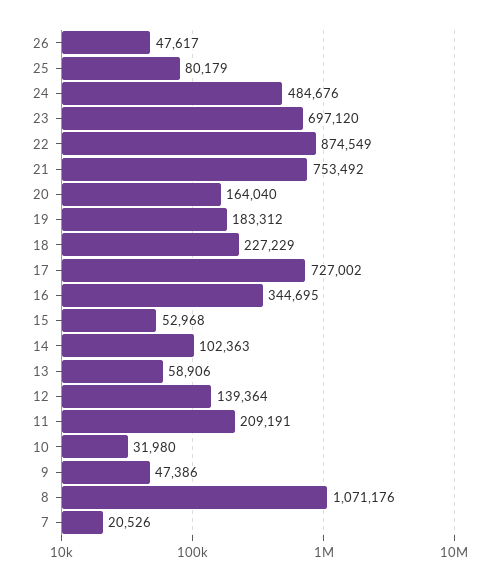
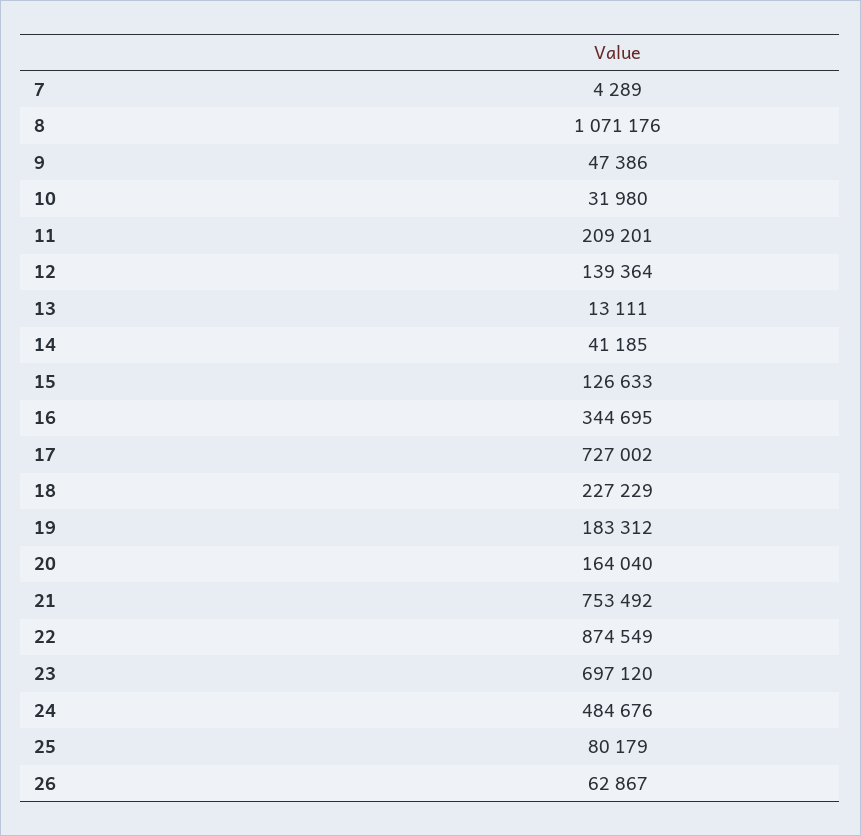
26: 47617 -> 62867
15: 52968 -> 126633
14: 102363 -> 41185
13: 58906 -> 13111
11: 209191 -> 209201
7: 20526 -> 4289

